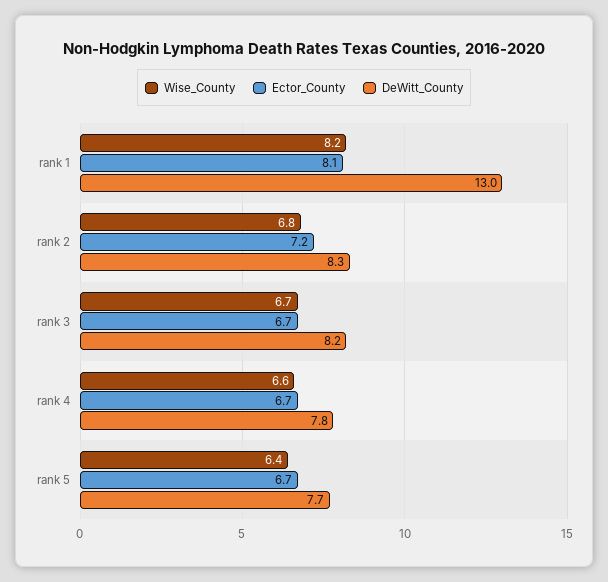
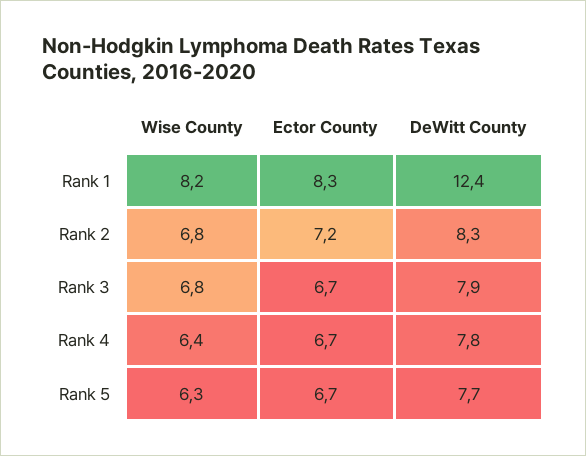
Ector_County, rank 1: 8.1 -> 8.3
DeWitt_County, rank 1: 13 -> 12.4
Wise_County, rank 3: 6.7 -> 6.8
DeWitt_County, rank 3: 8.2 -> 7.9
Wise_County, rank 4: 6.6 -> 6.4
Wise_County, rank 5: 6.4 -> 6.3

